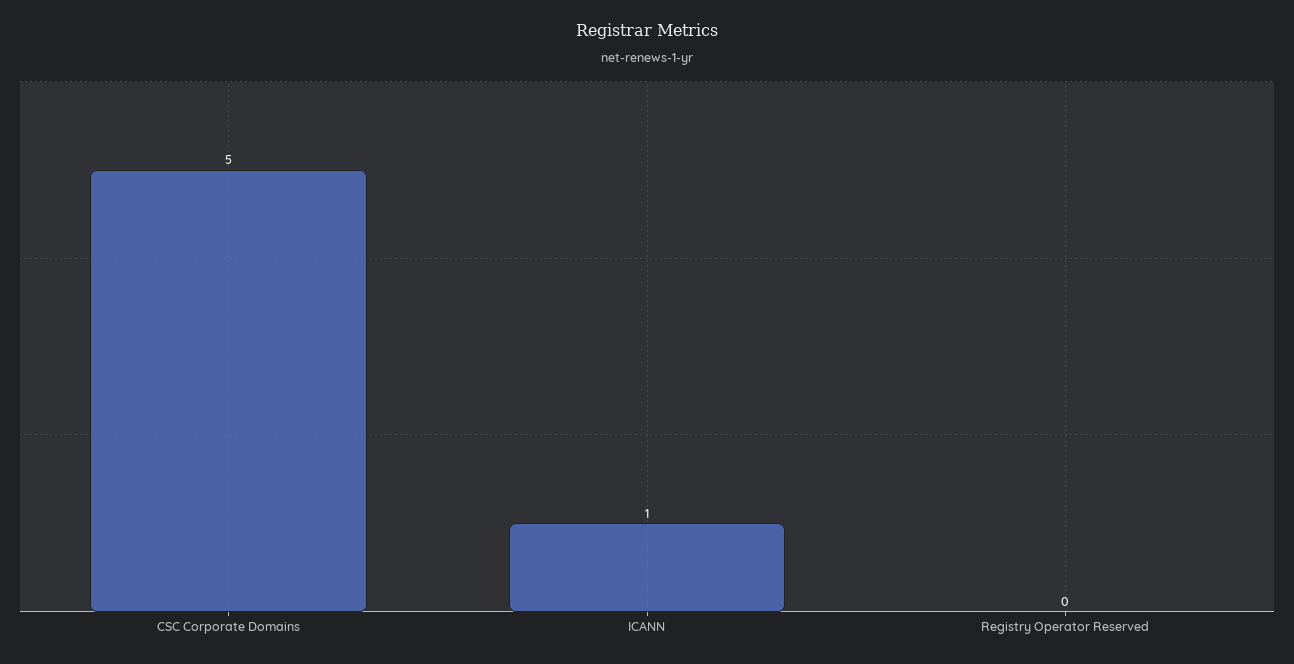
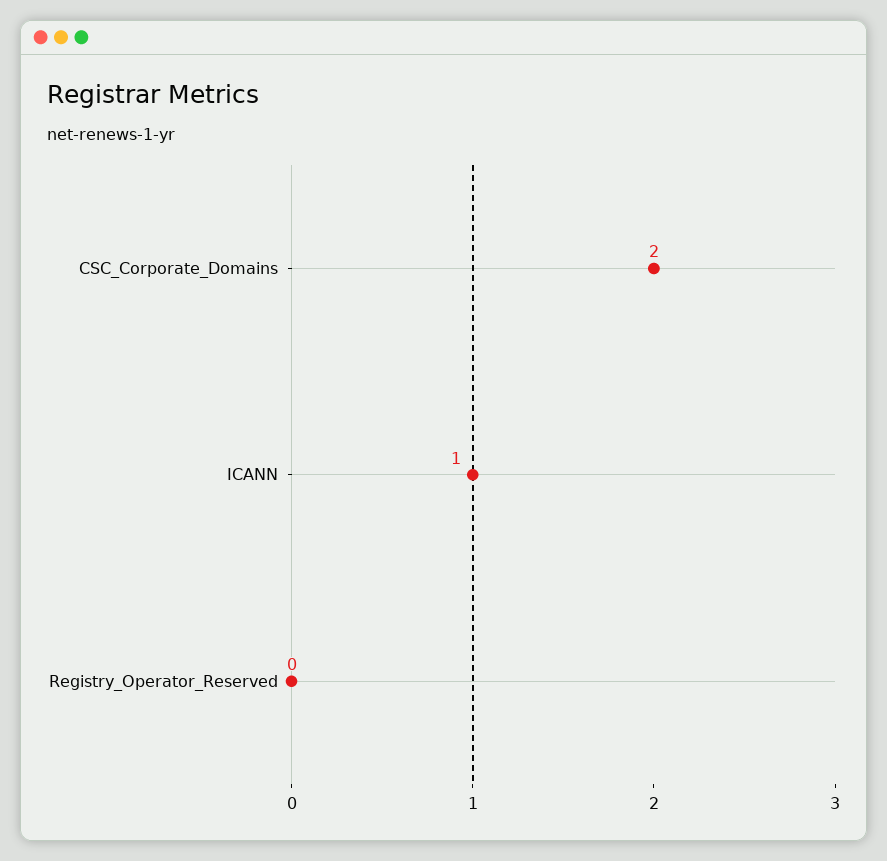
CSC Corporate Domains: 5 -> 2

